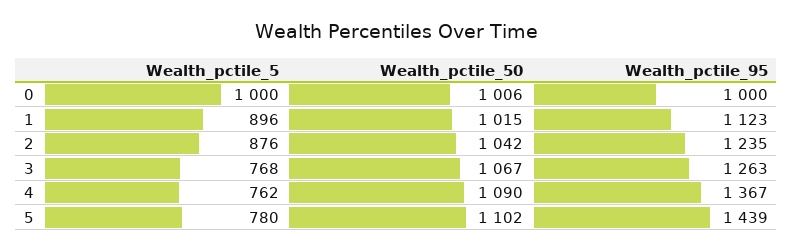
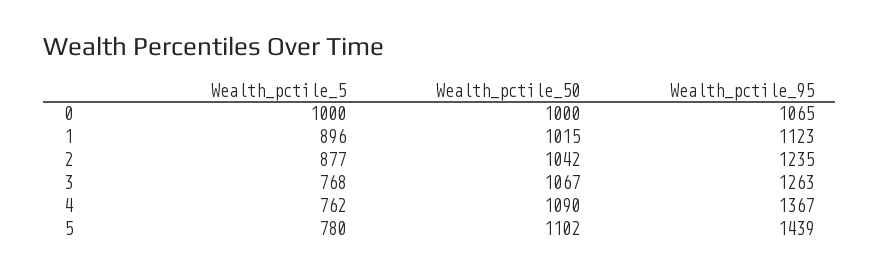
Wealth_pctile_50, 0: 1006 -> 1000
Wealth_pctile_95, 0: 1000 -> 1065
Wealth_pctile_5, 2: 876 -> 877

